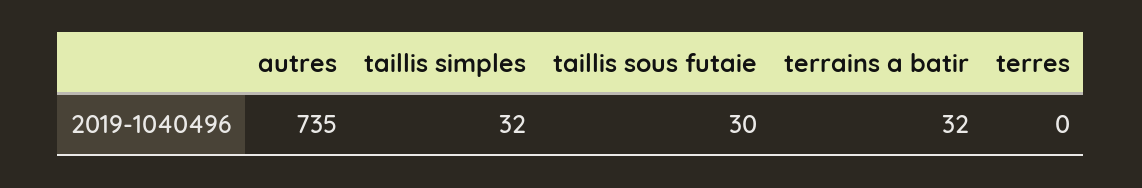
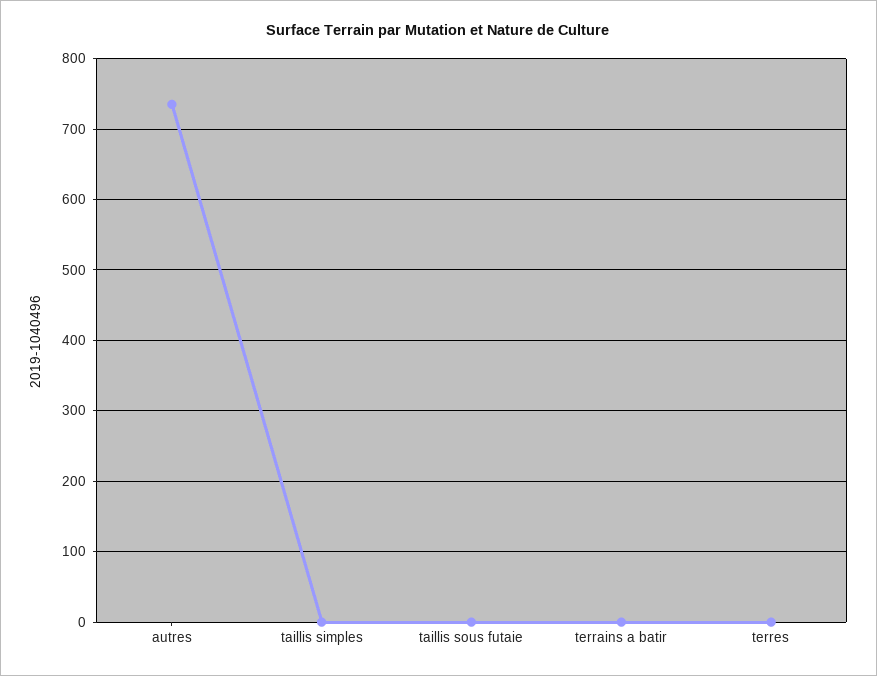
taillis simples: 32 -> 0
taillis sous futaie: 30 -> 0
terrains a batir: 32 -> 0

